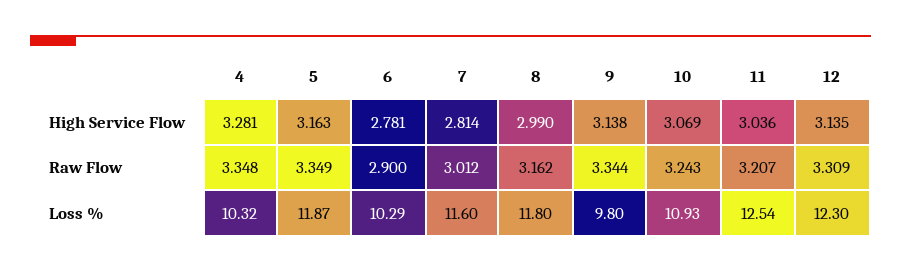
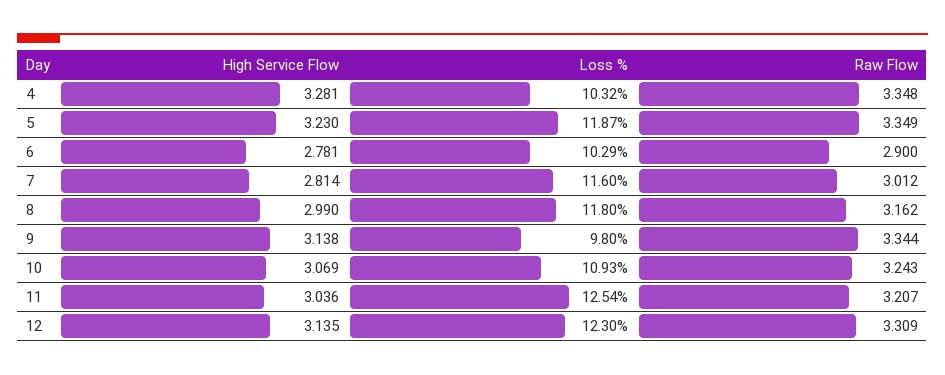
5, High Service Flow: 3.163 -> 3.23

